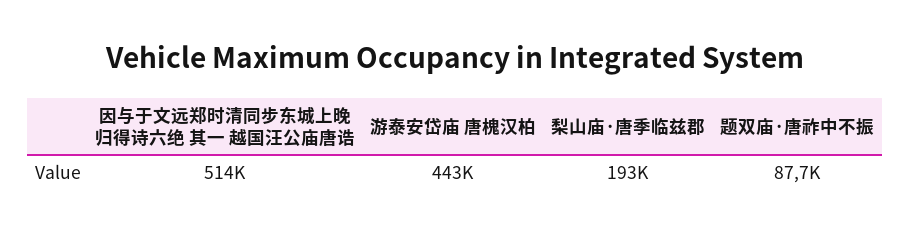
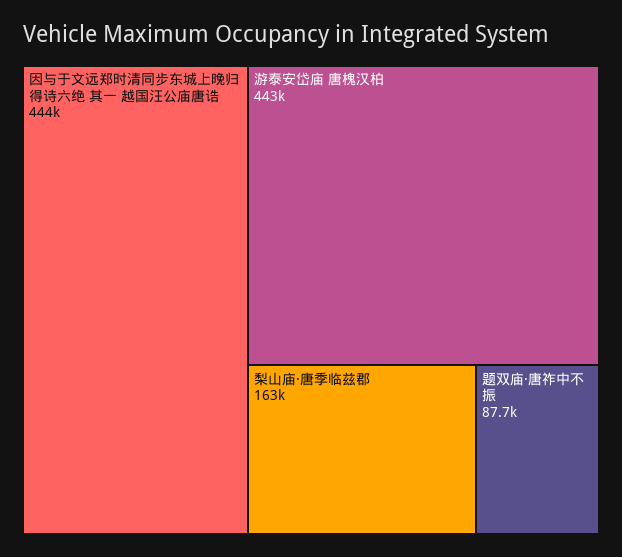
因与于文远郑时清同步东城上晚归得诗六绝 其一 越国汪公庙唐诰: 514000 -> 444000
梨山庙·唐季临兹郡: 193000 -> 163000

